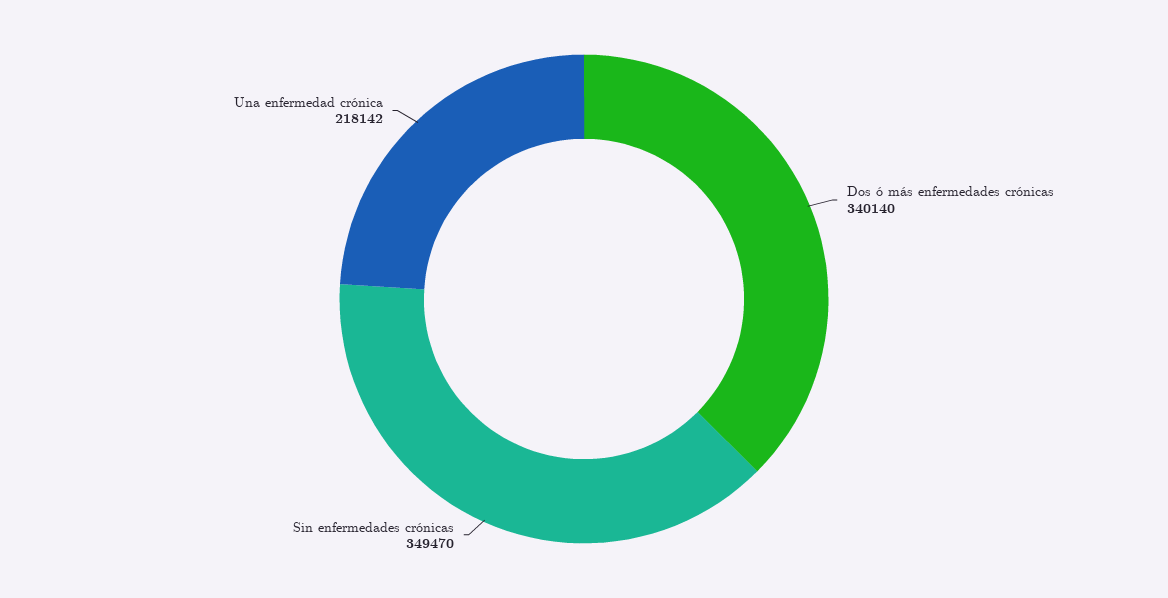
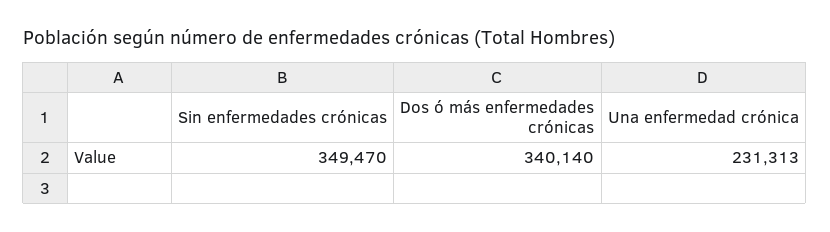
Una enfermedad crónica: 218142 -> 231313

